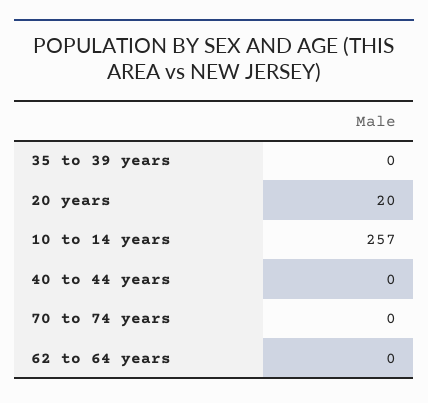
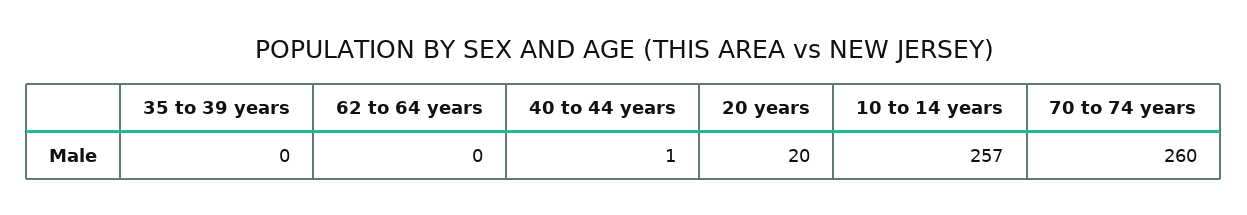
40 to 44 years: 0 -> 1
70 to 74 years: 0 -> 260

